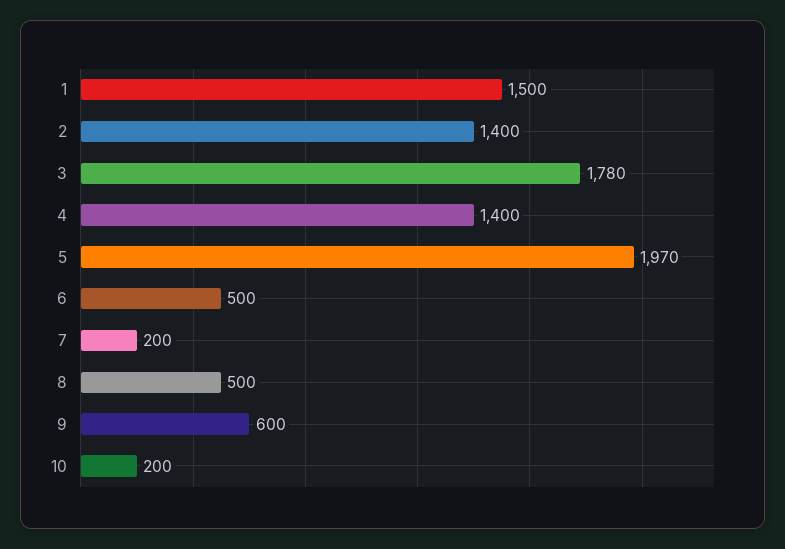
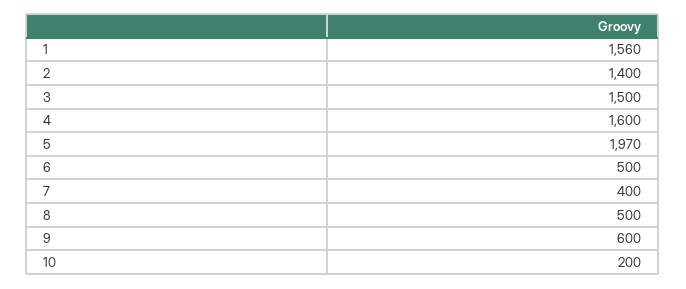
1: 1500 -> 1560
3: 1780 -> 1500
4: 1400 -> 1600
7: 200 -> 400

